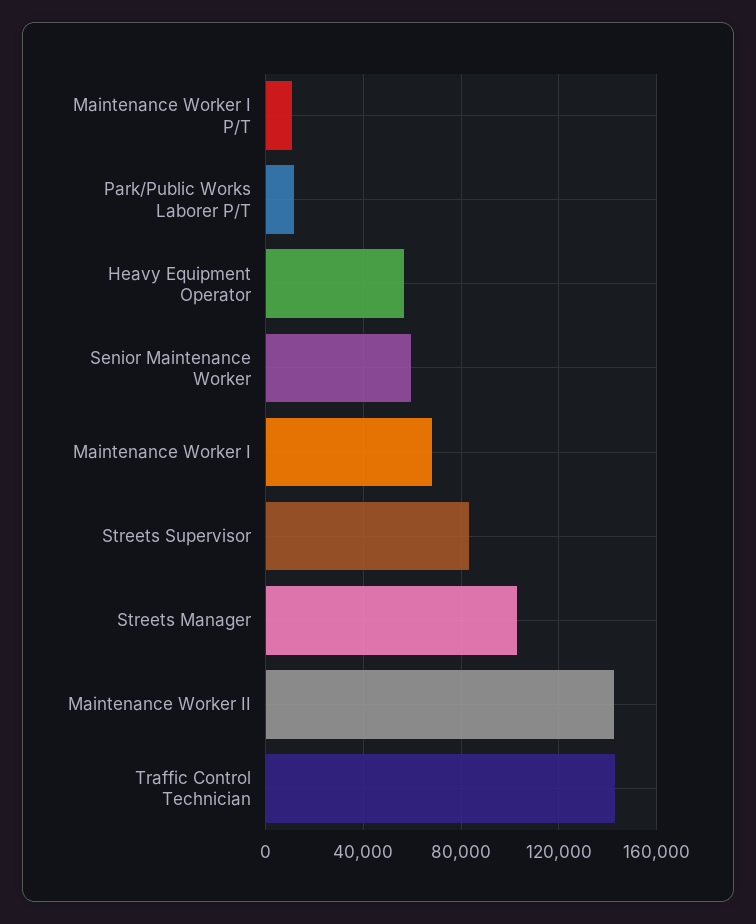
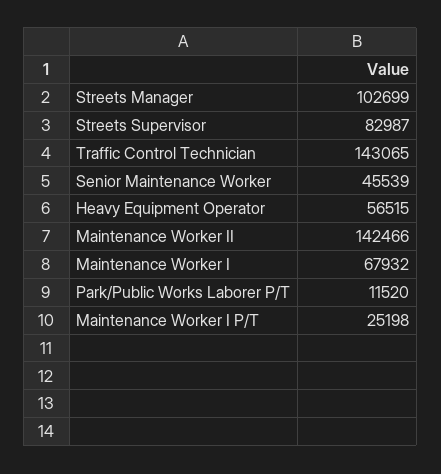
Maintenance Worker I P/T: 10000 -> 25198
Senior Maintenance Worker: 60000 -> 45539

